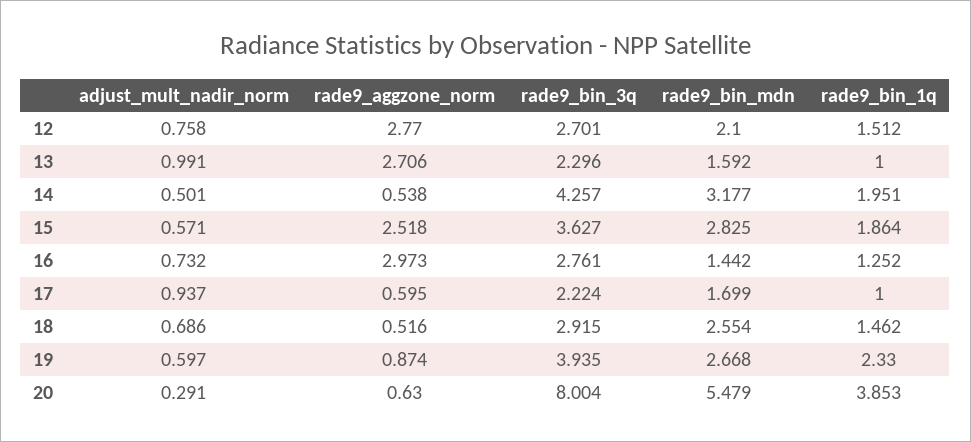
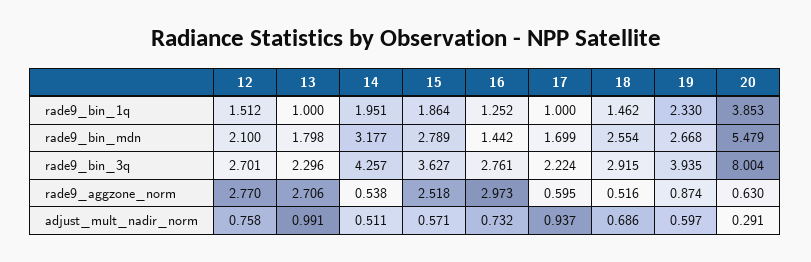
rade9_bin_mdn, 13: 1.592 -> 1.798
adjust_mult_nadir_norm, 14: 0.501 -> 0.511
rade9_bin_mdn, 15: 2.825 -> 2.789

